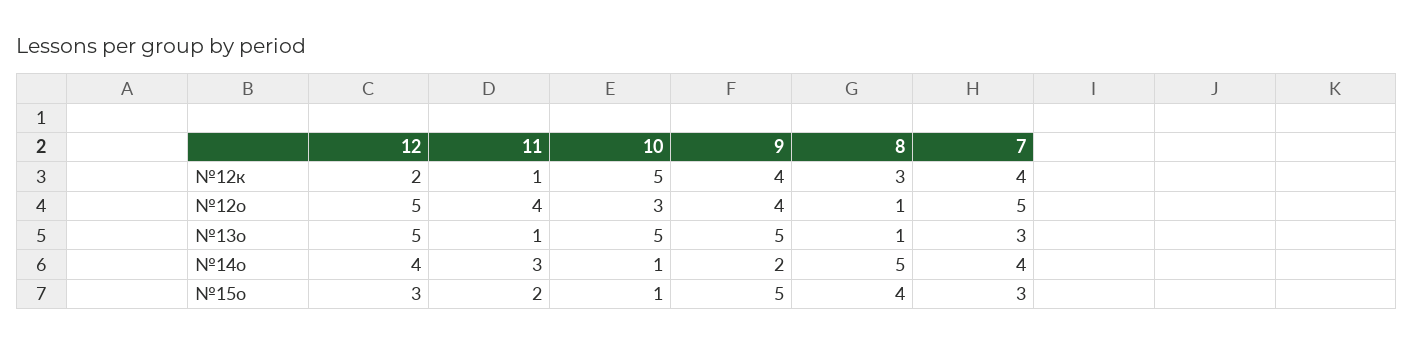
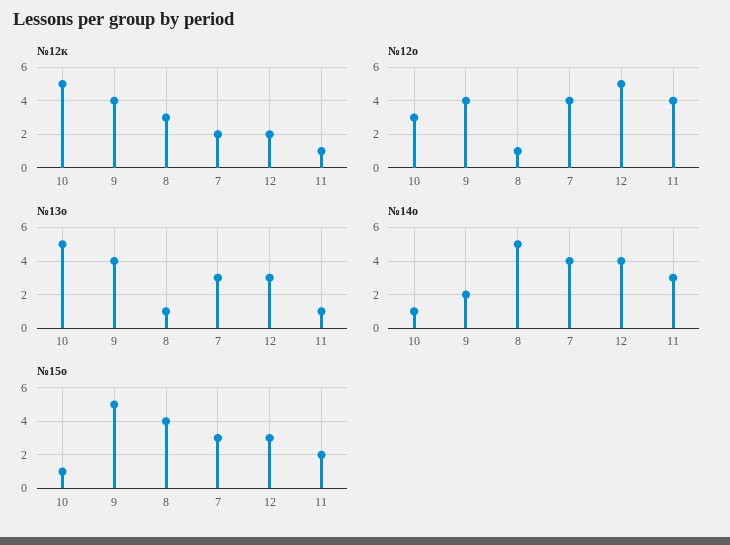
№12к, 7: 4 -> 2
№12о, 7: 5 -> 4
№13о, 12: 5 -> 3
№13о, 9: 5 -> 4

